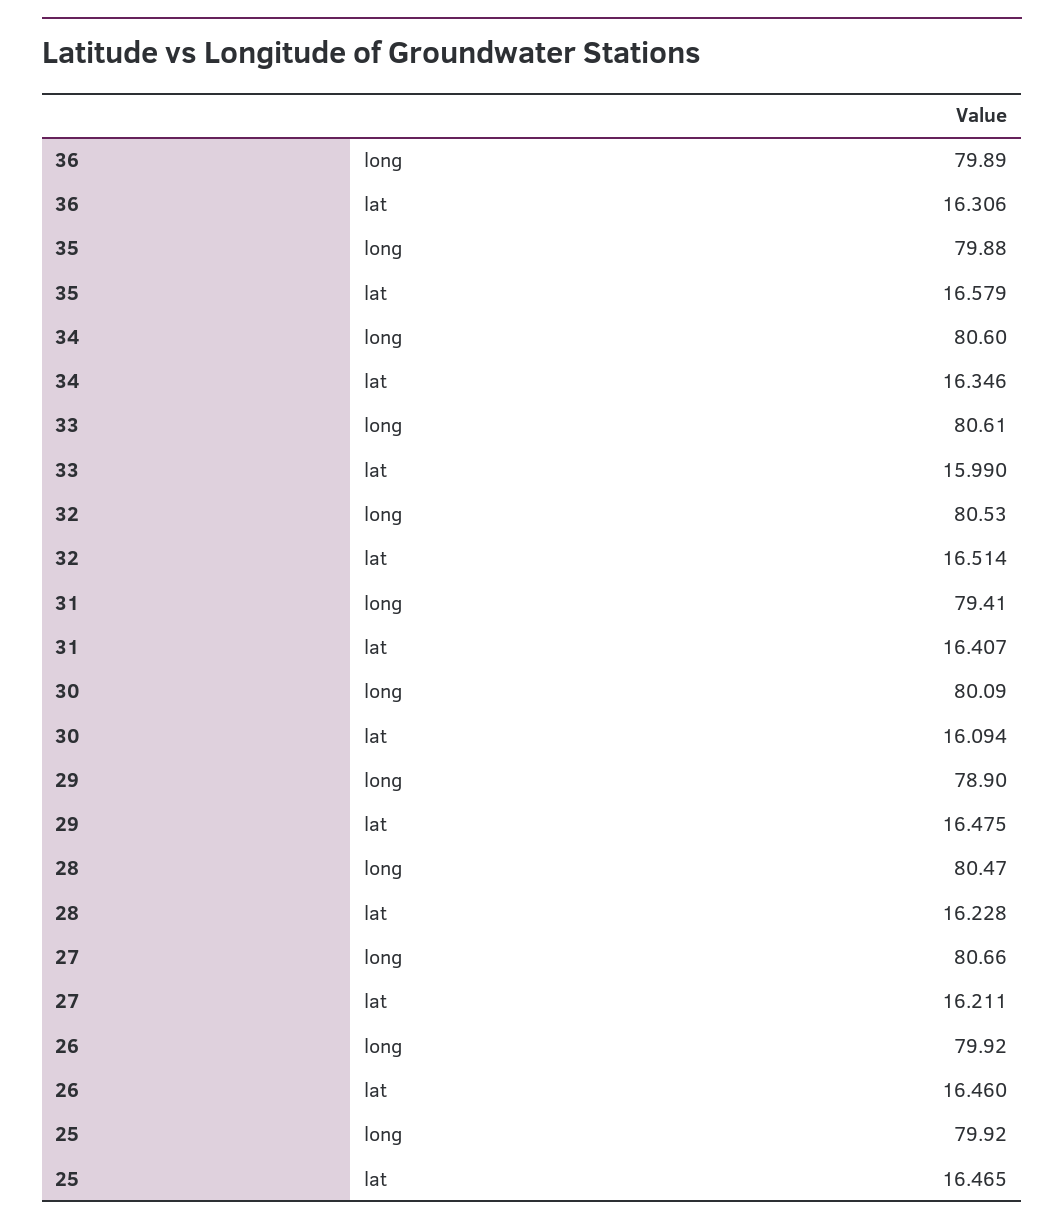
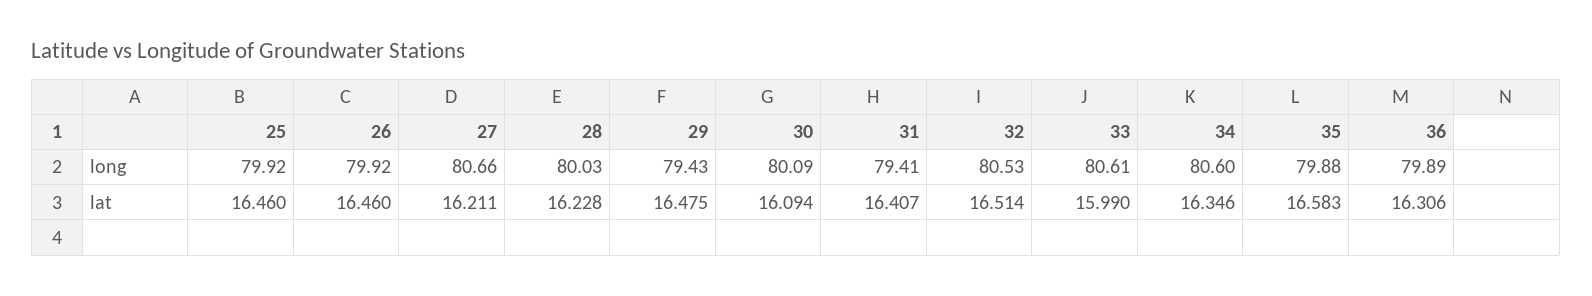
35, lat: 16.579 -> 16.583
29, long: 78.9 -> 79.43
28, long: 80.47 -> 80.03
25, lat: 16.465 -> 16.46

